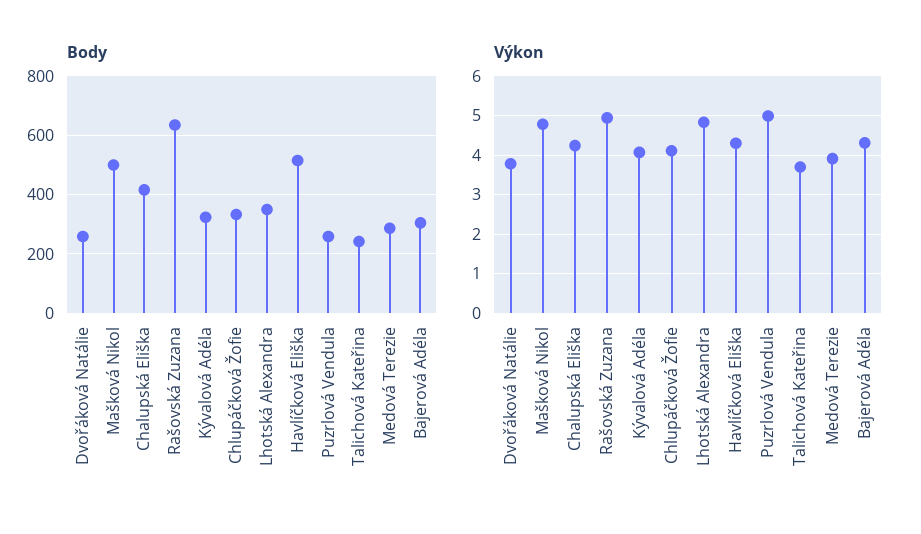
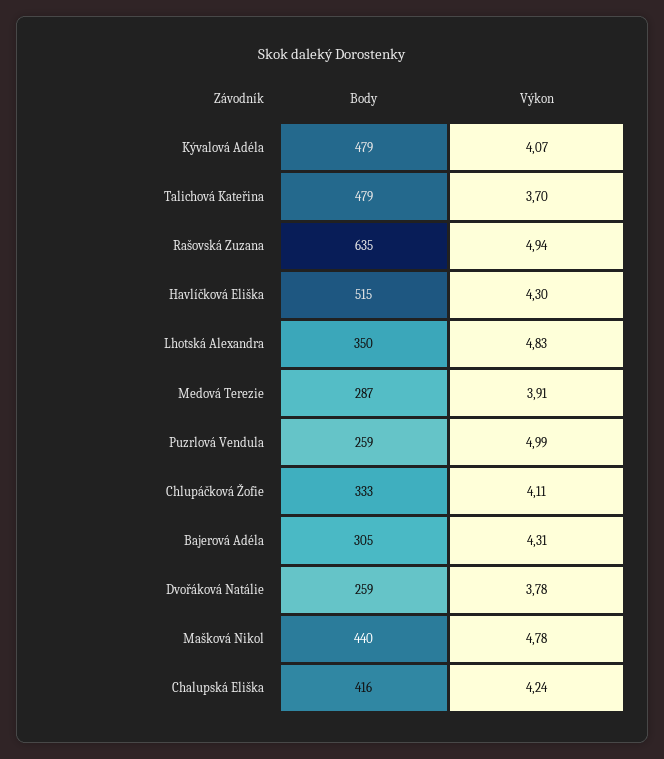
Body, Mašková Nikol: 500 -> 440
Body, Kývalová Adéla: 325 -> 479
Body, Talichová Kateřina: 250 -> 479

